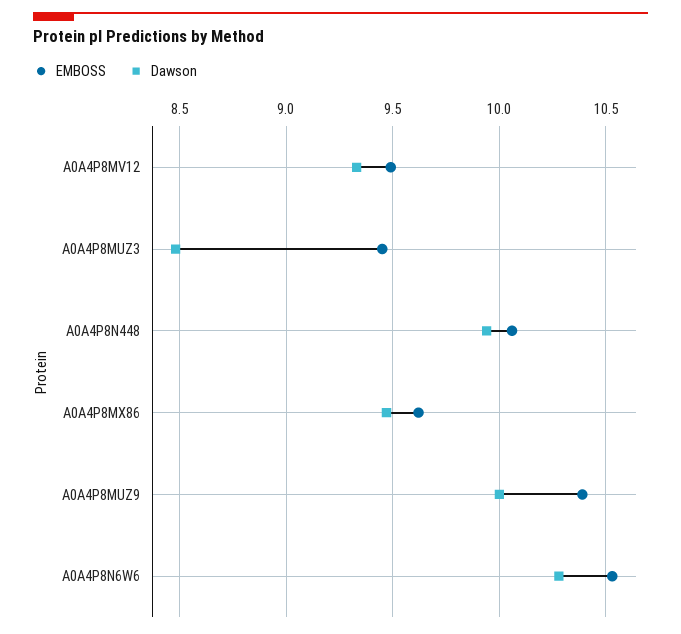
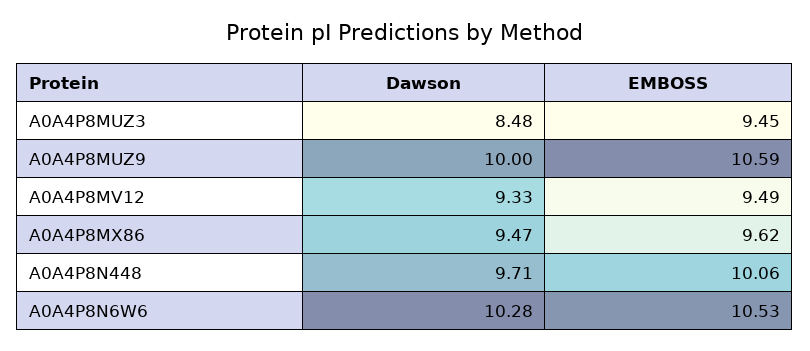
Dawson, A0A4P8N448: 9.95 -> 9.71
EMBOSS, A0A4P8MUZ9: 10.4 -> 10.59

